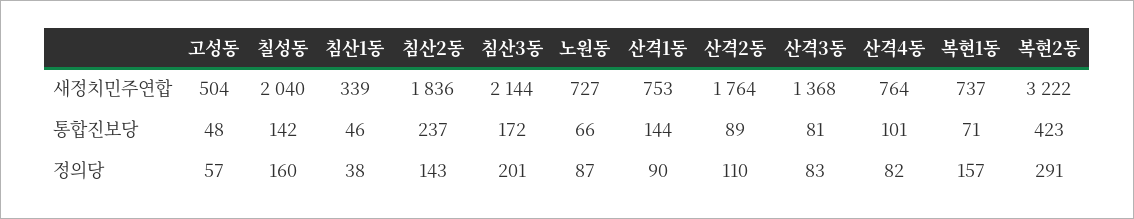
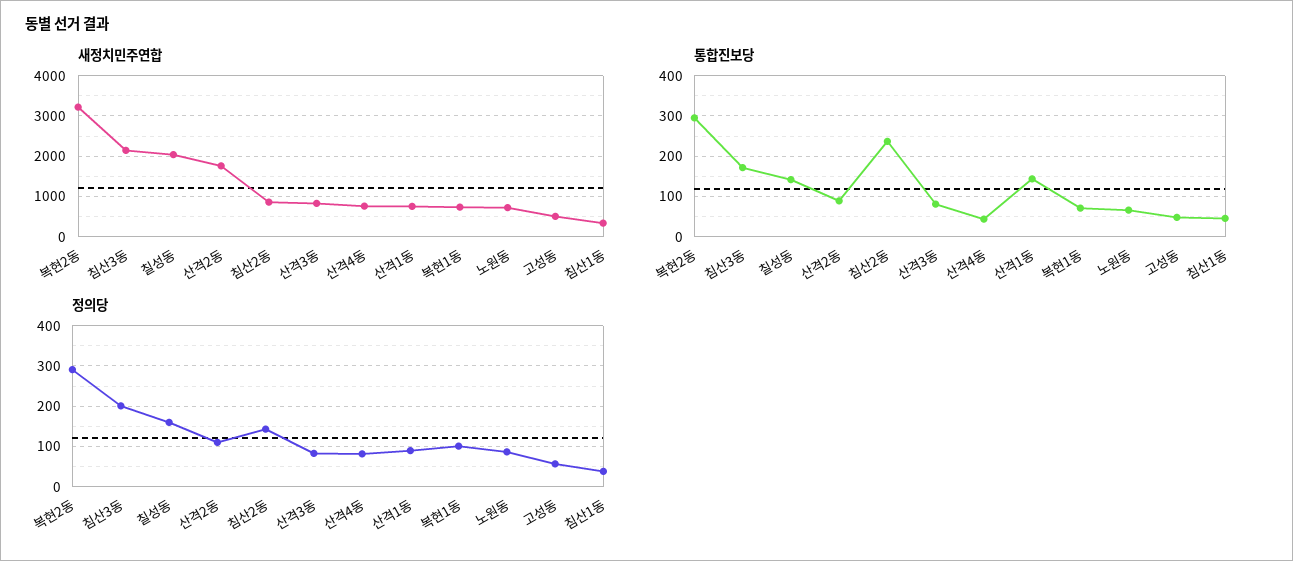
새정치민주연합, 침산2동: 1836 -> 800
새정치민주연합, 산격3동: 1368 -> 800
통합진보당, 산격4동: 101 -> 40
통합진보당, 복현2동: 423 -> 300
정의당, 복현1동: 157 -> 100

